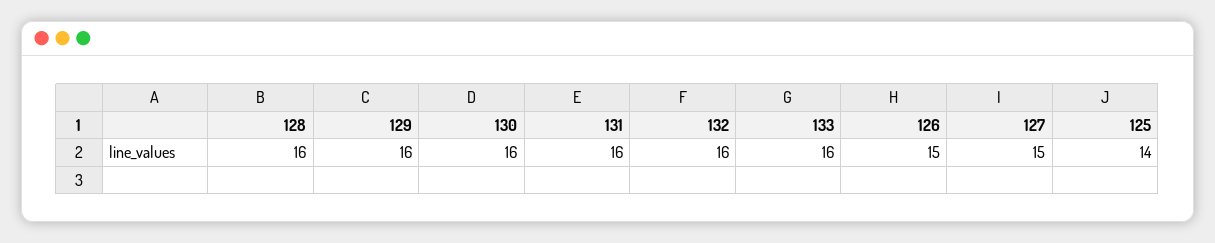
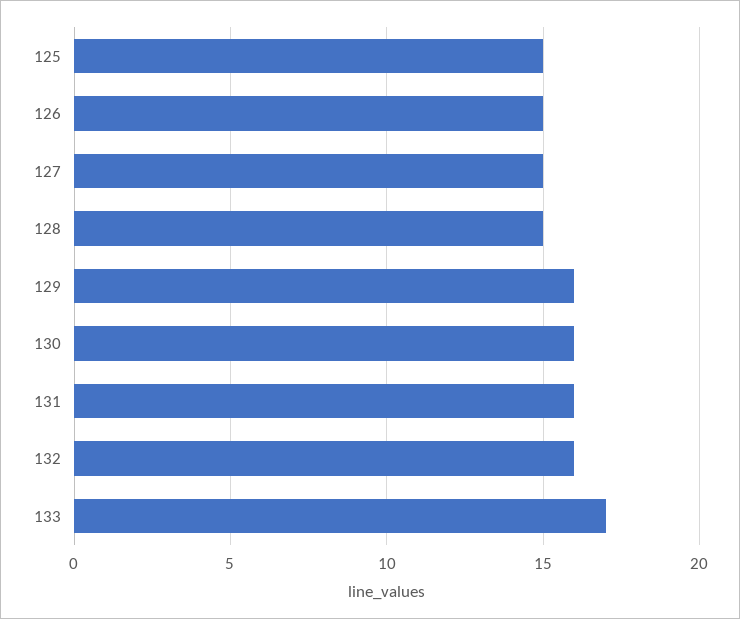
128: 16 -> 15
133: 16 -> 17
125: 14 -> 15

